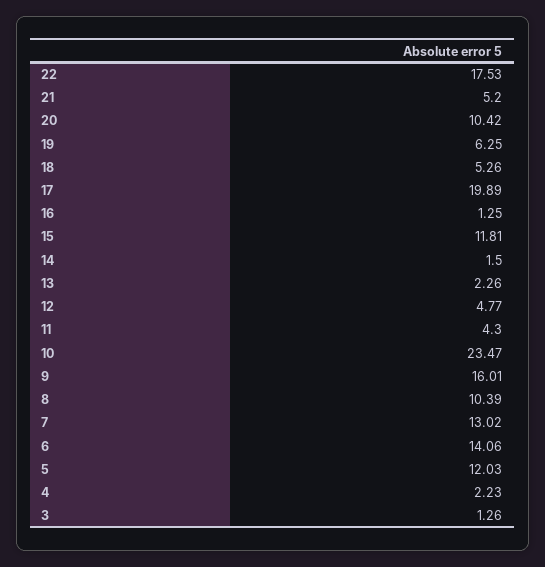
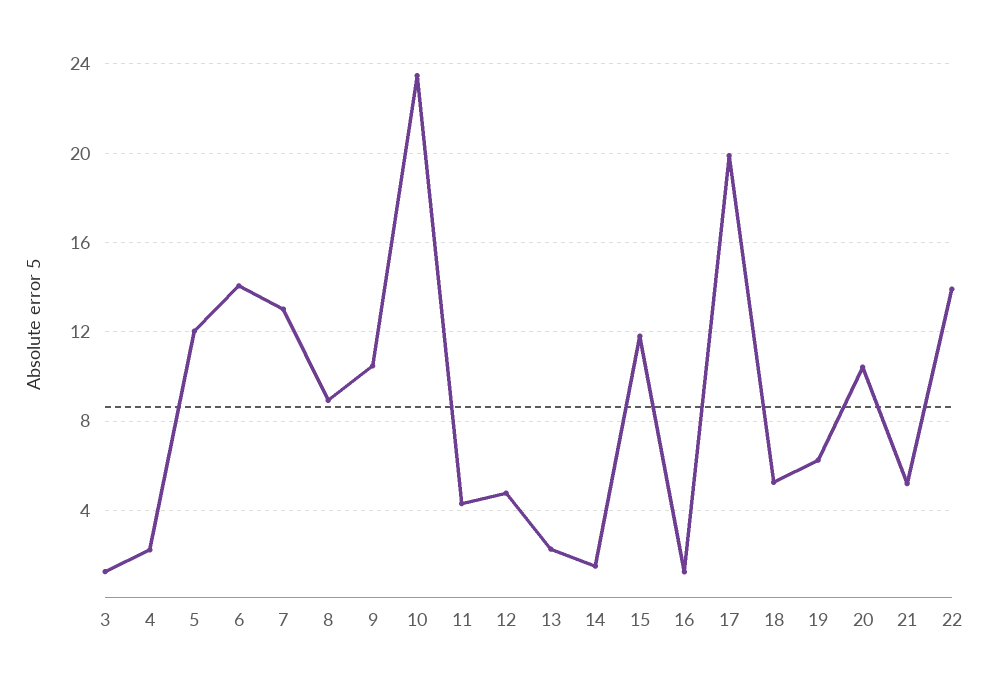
22: 17.53 -> 14
9: 16.01 -> 10.5
8: 10.39 -> 9

